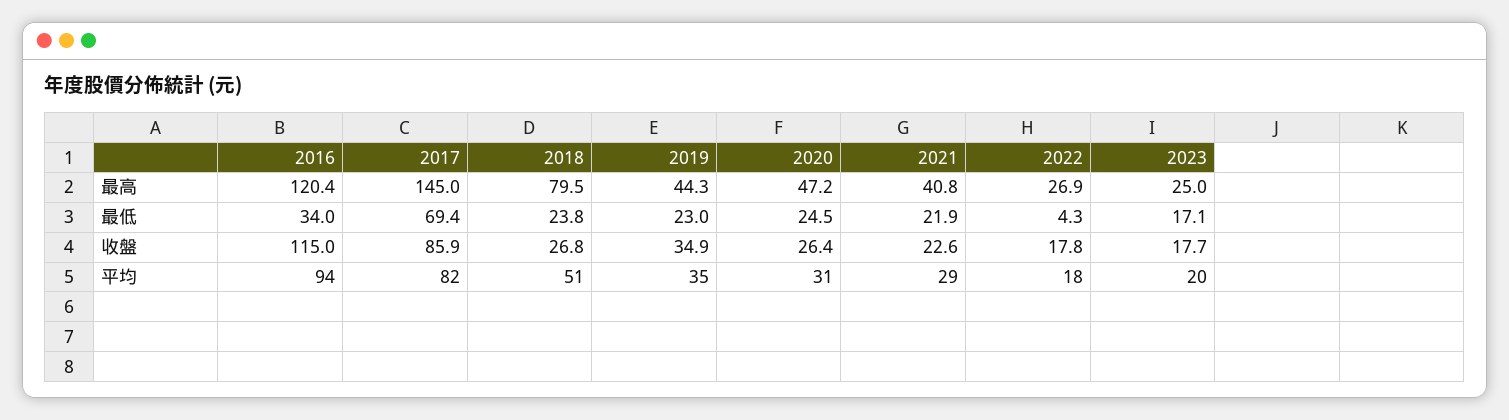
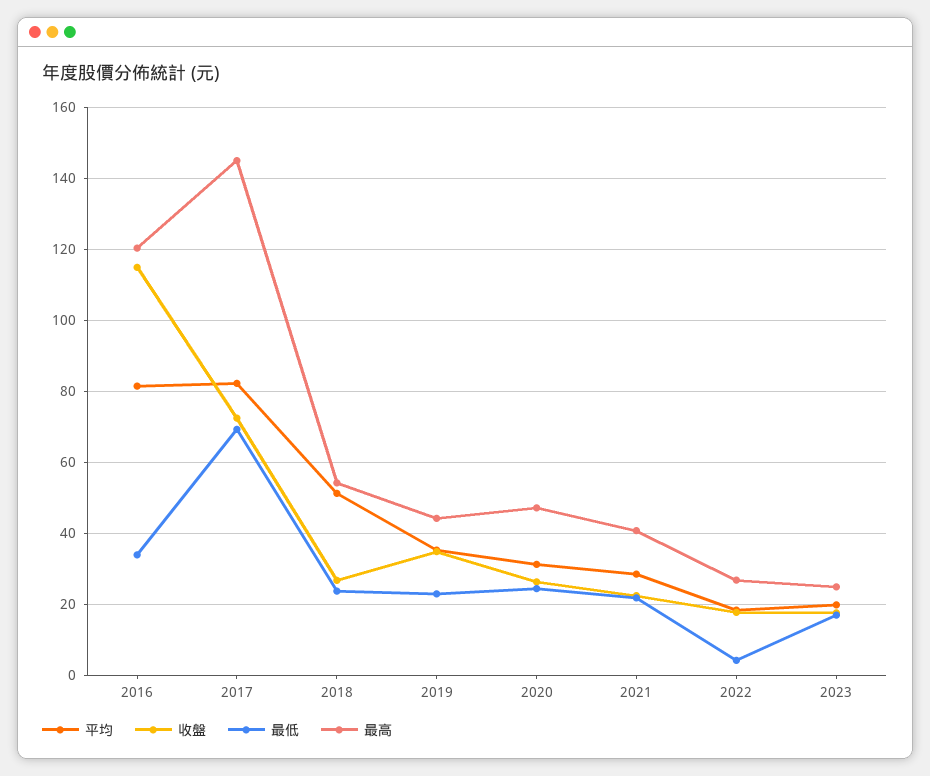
最高, 2018: 79.5 -> 54
收盤, 2017: 85.9 -> 72
平均, 2016: 94 -> 82

